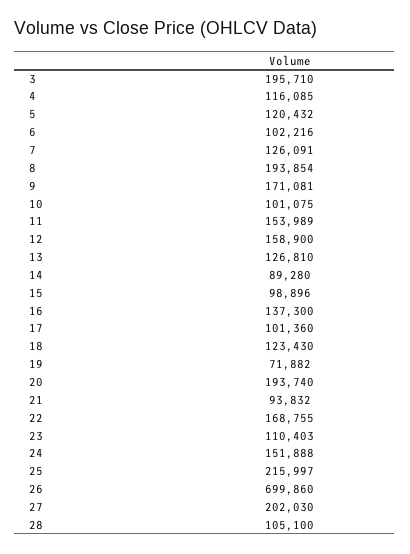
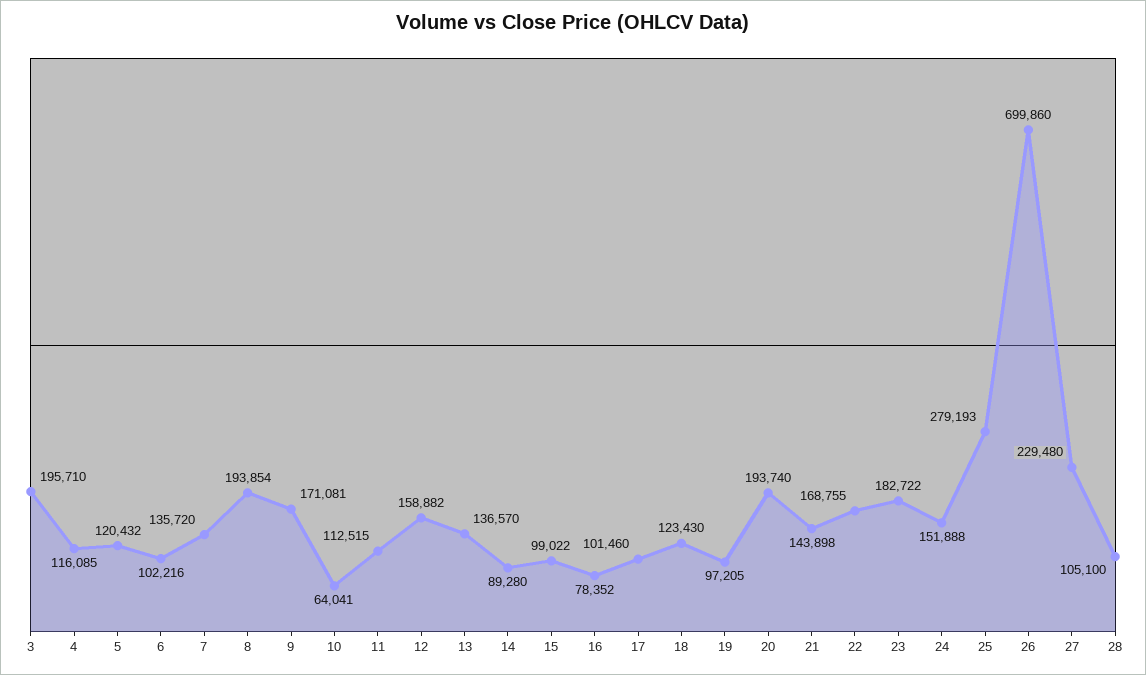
7: 126091 -> 135720
10: 101075 -> 64041
11: 153989 -> 112515
12: 158900 -> 158882
13: 126810 -> 136570
15: 98896 -> 99022
16: 137300 -> 78352
17: 101360 -> 101460
19: 71882 -> 97205
21: 93832 -> 143898
23: 110403 -> 182722
25: 215997 -> 279193
27: 202030 -> 229480

